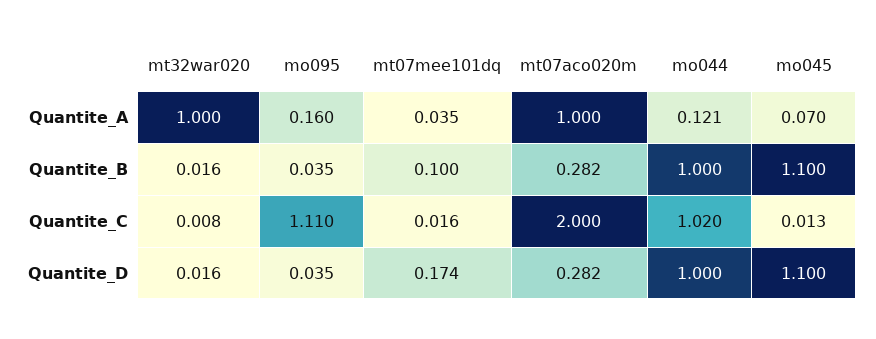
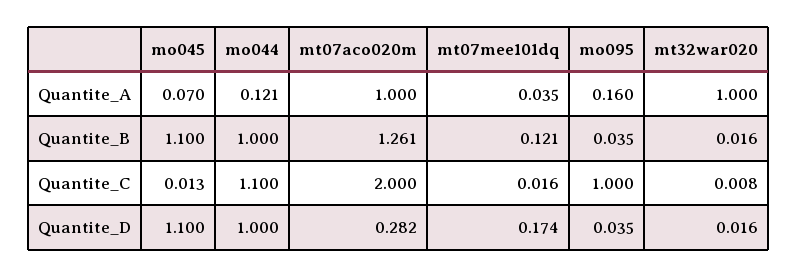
mt07mee101dq, Quantite_B: 0.1 -> 0.121
mt07aco020m, Quantite_B: 0.282 -> 1.261
mo095, Quantite_C: 1.11 -> 1
mo044, Quantite_C: 1.02 -> 1.1

